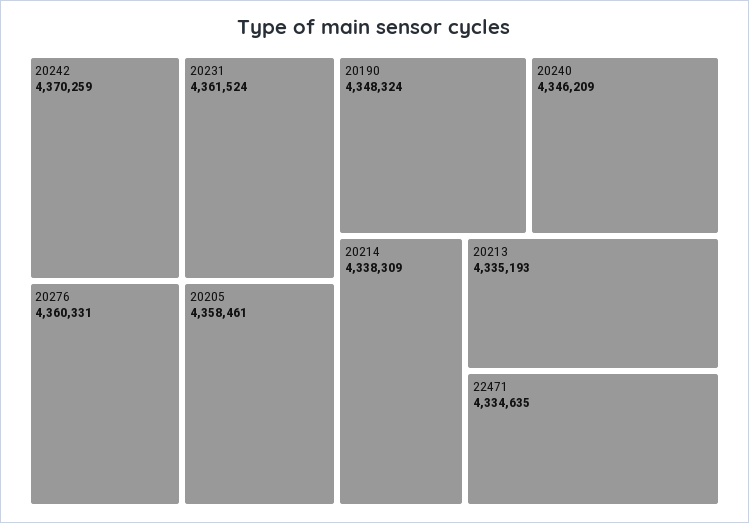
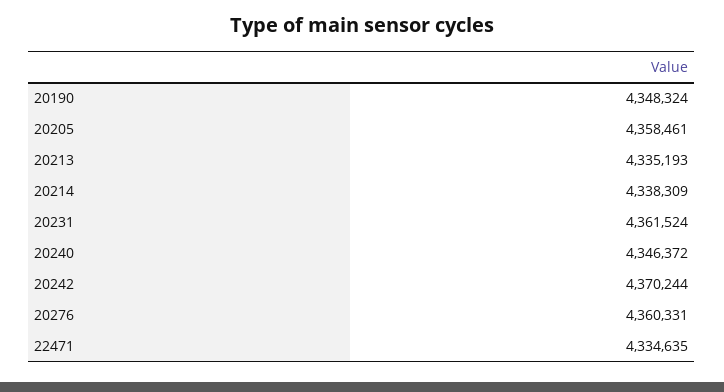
20242: 4370259 -> 4370244
20240: 4346209 -> 4346372

